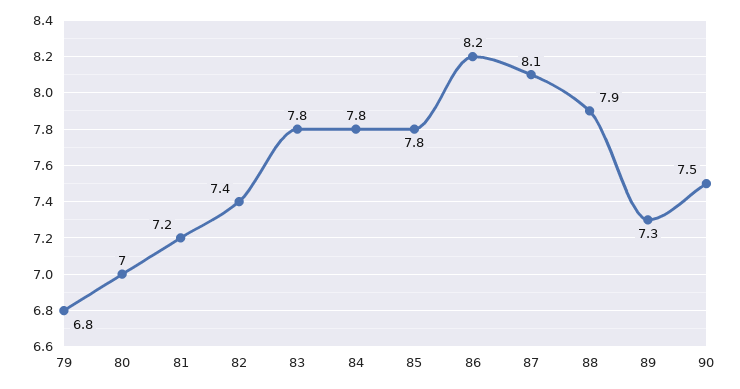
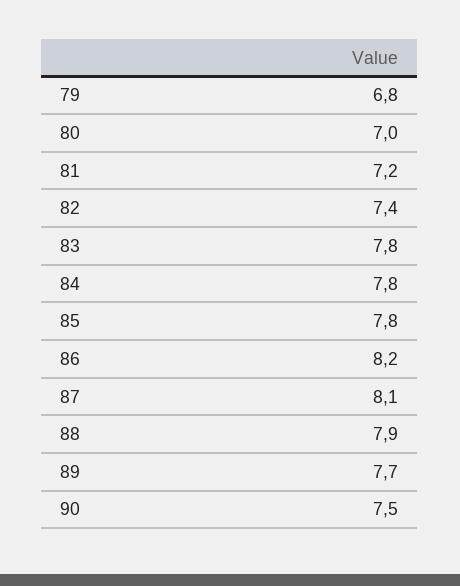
89: 7.3 -> 7.7

